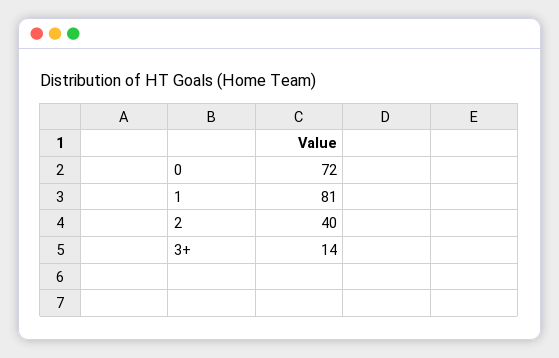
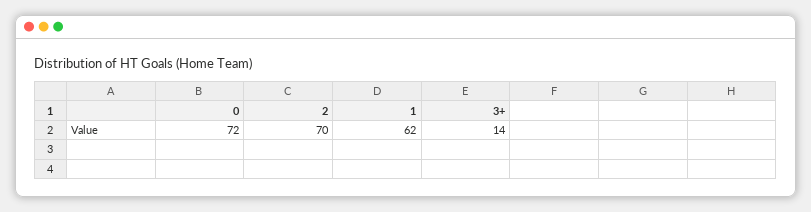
1: 81 -> 62
2: 40 -> 70

